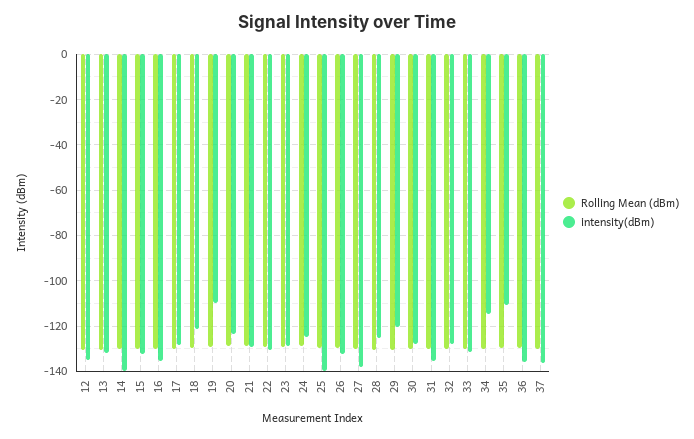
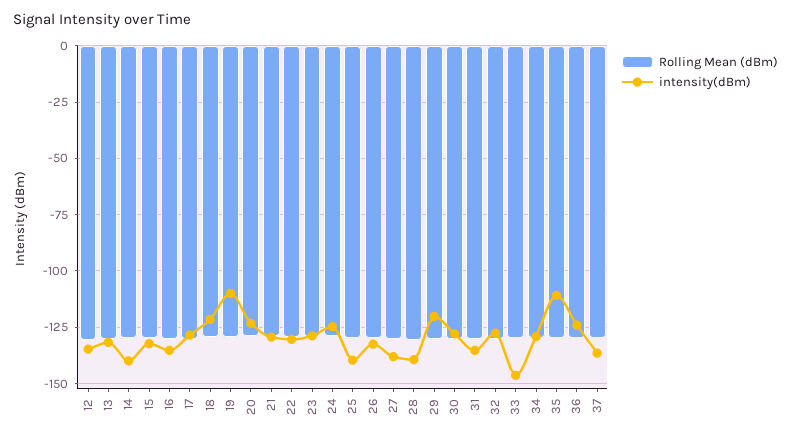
intensity(dBm), 28: -125 -> -140
intensity(dBm), 33: -130 -> -145
intensity(dBm), 34: -115 -> -130
intensity(dBm), 36: -135 -> -125

